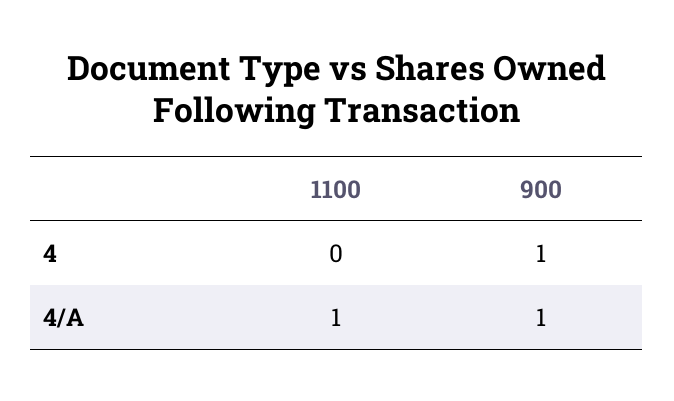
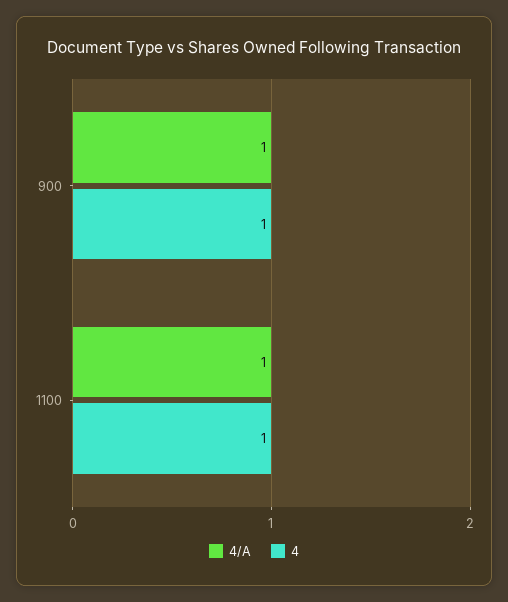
4, 1100: 0 -> 1

